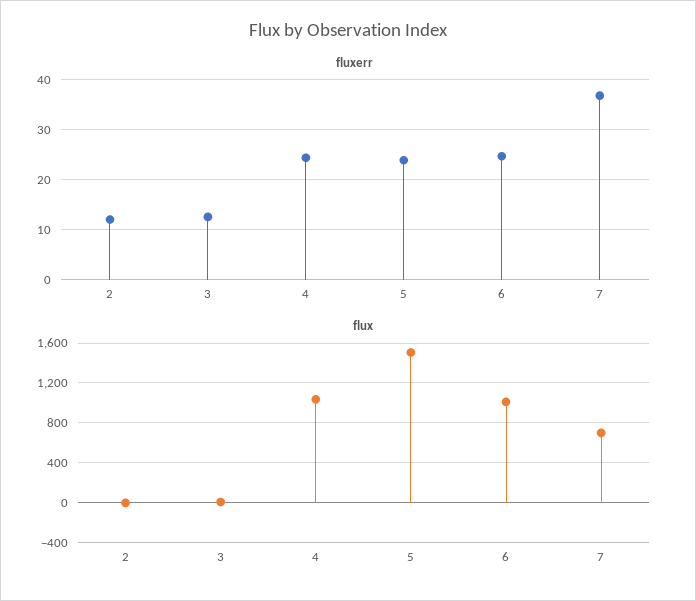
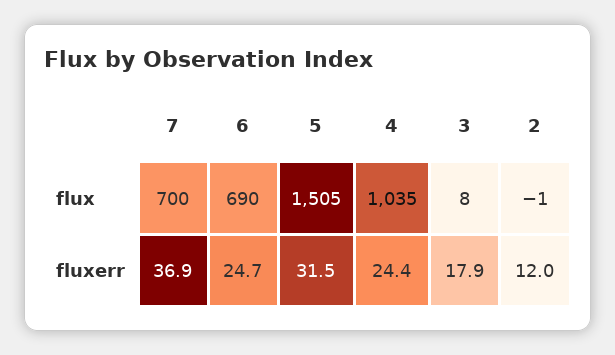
fluxerr, 3: 12 -> 17.9
fluxerr, 5: 24 -> 31.5
flux, 6: 1000 -> 690

